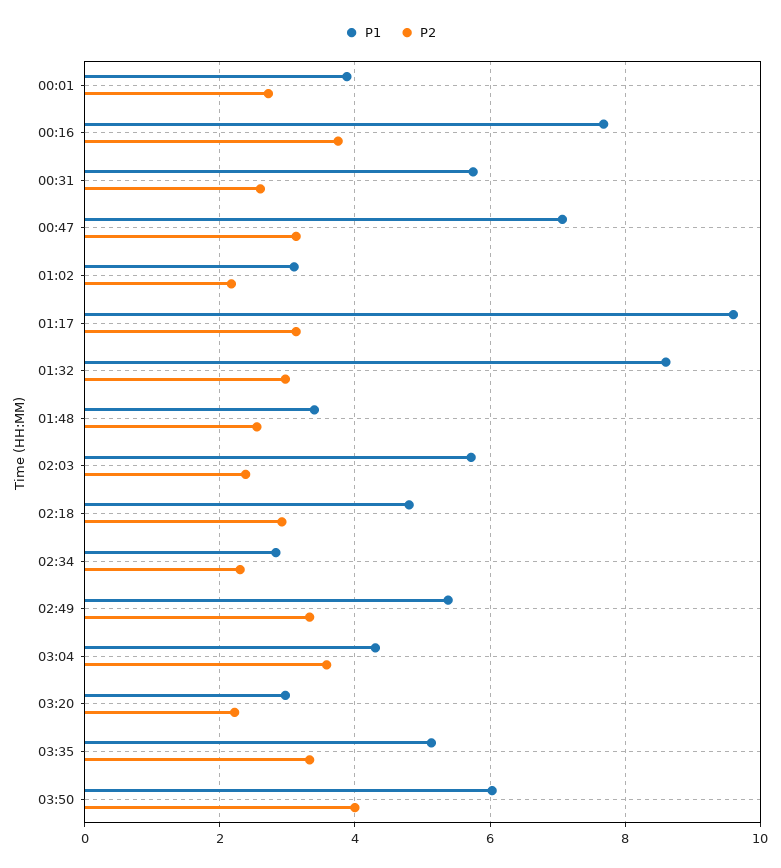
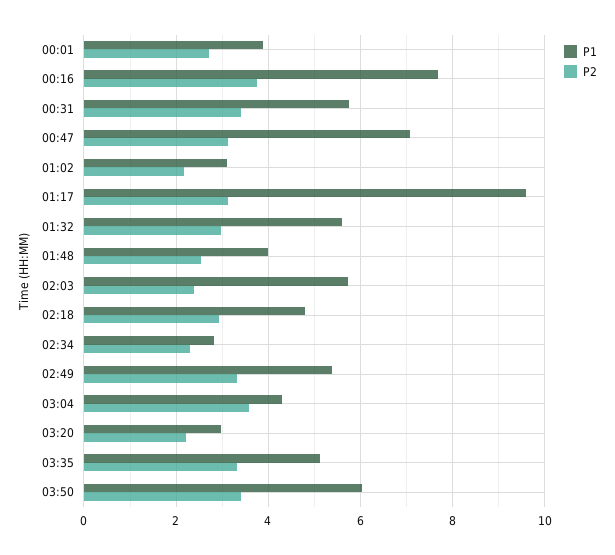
P2, 00:31: 2.6 -> 3.4
P1, 01:32: 8.6 -> 5.6
P1, 01:48: 3.4 -> 4
P2, 03:50: 4 -> 3.4

